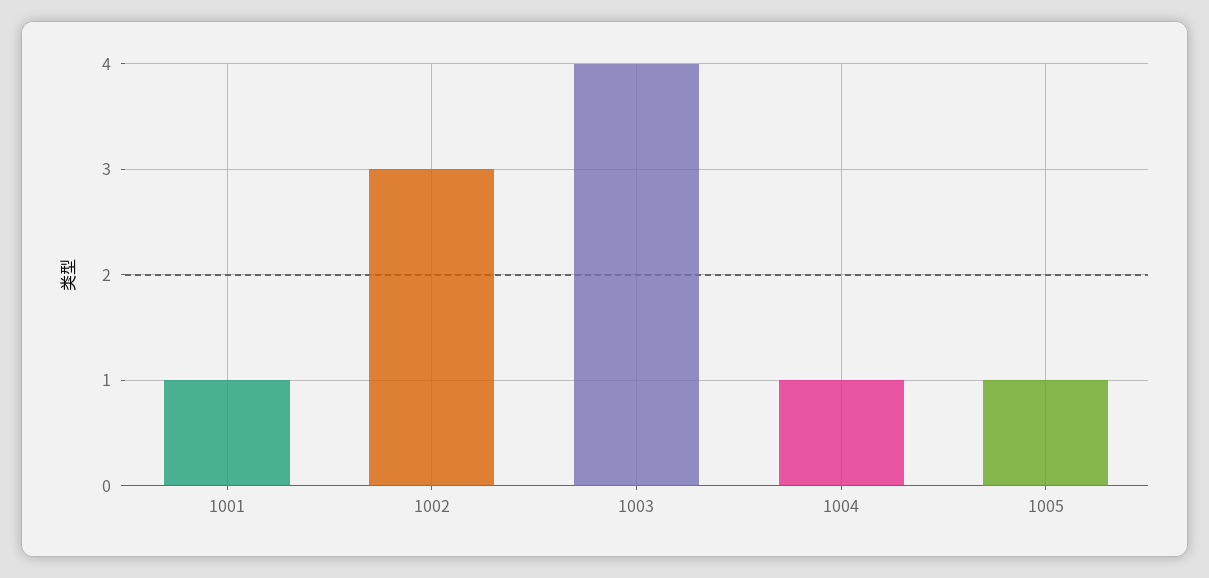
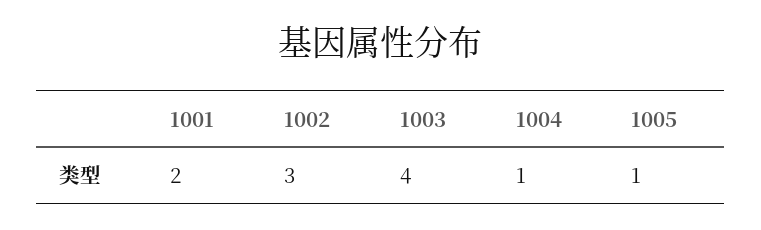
1001: 1 -> 2

